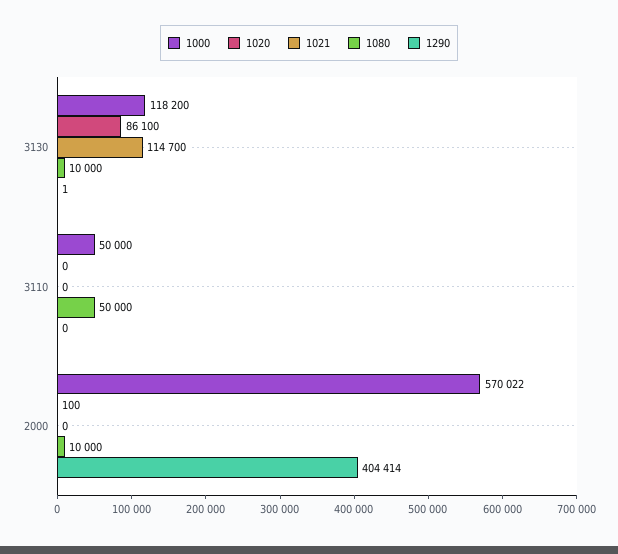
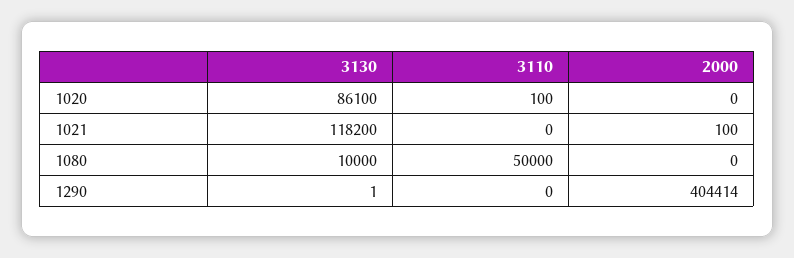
1000, 3130: 118200 -> none
1021, 3130: 114700 -> 118200
1000, 3110: 50000 -> none
1020, 3110: 0 -> 100
1000, 2000: 570022 -> none
1020, 2000: 100 -> 0
1021, 2000: 0 -> 100
1080, 2000: 10000 -> 0

